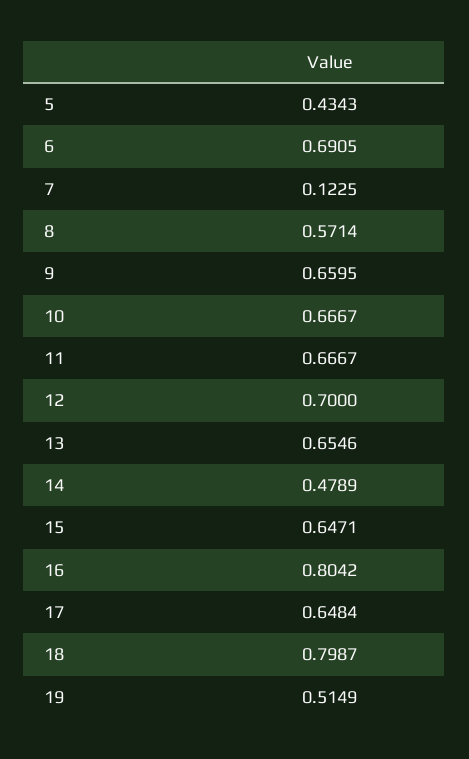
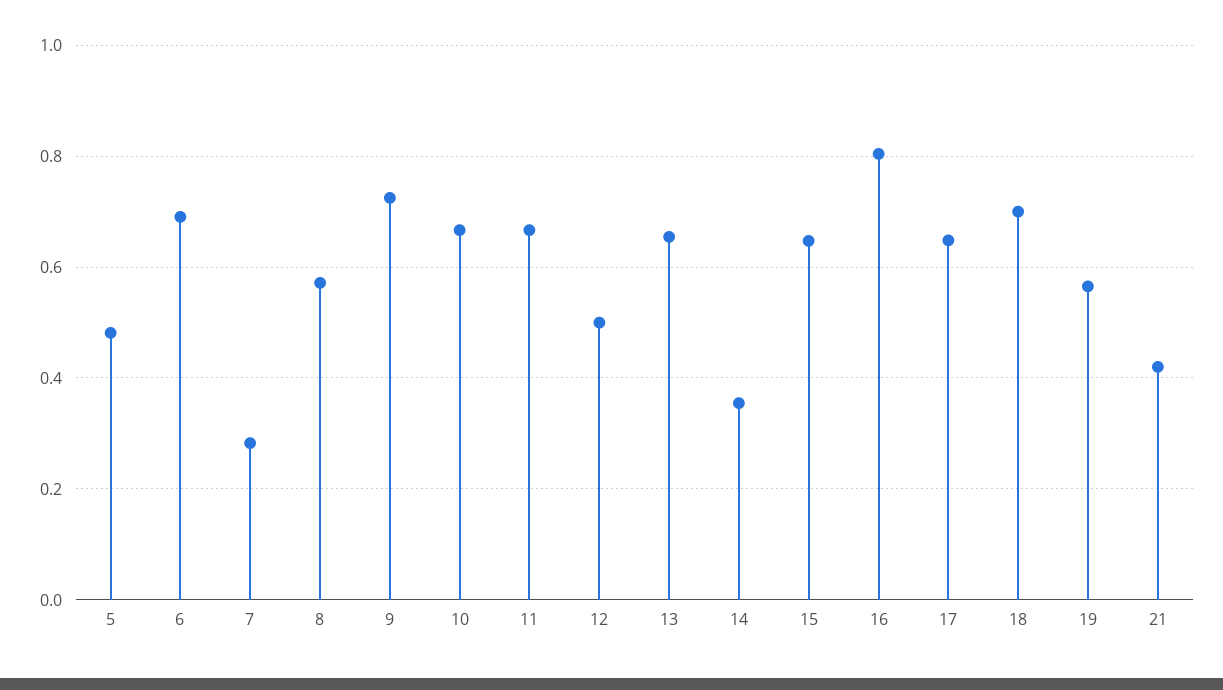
5: 0.4343 -> 0.48
7: 0.1225 -> 0.28
9: 0.6595 -> 0.72
12: 0.7 -> 0.5
14: 0.4789 -> 0.36
18: 0.7987 -> 0.7
19: 0.5149 -> 0.56
21: none -> 0.42

